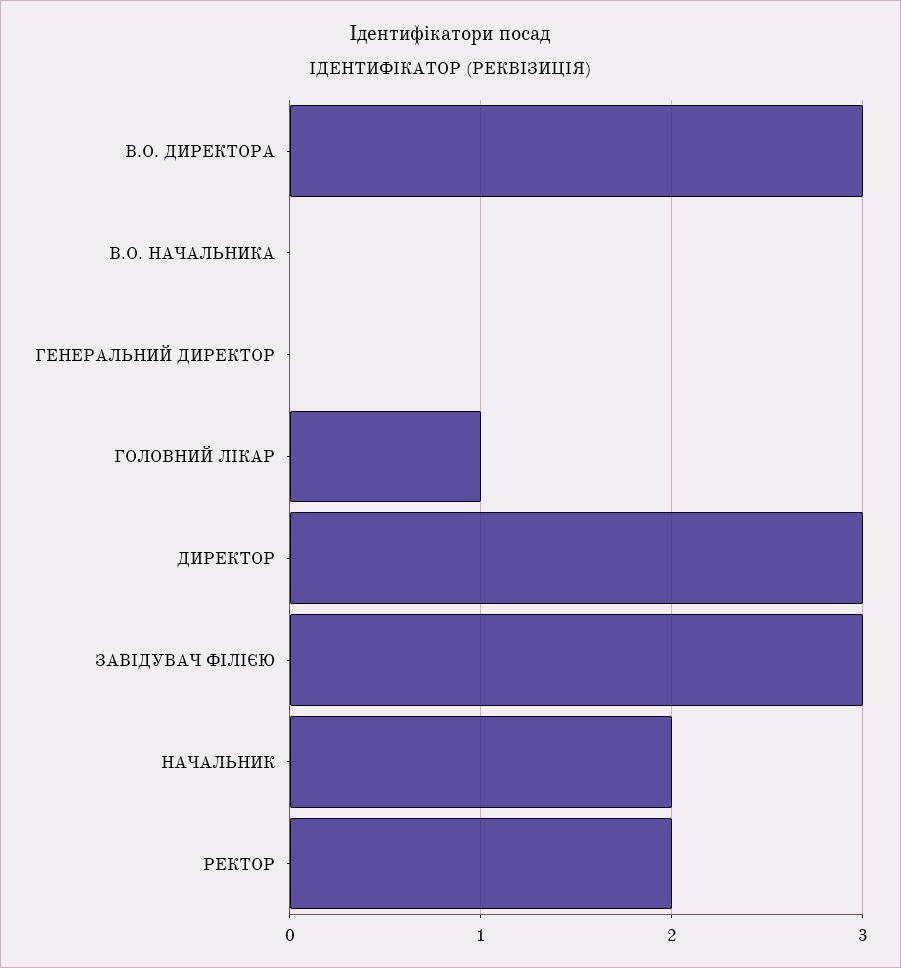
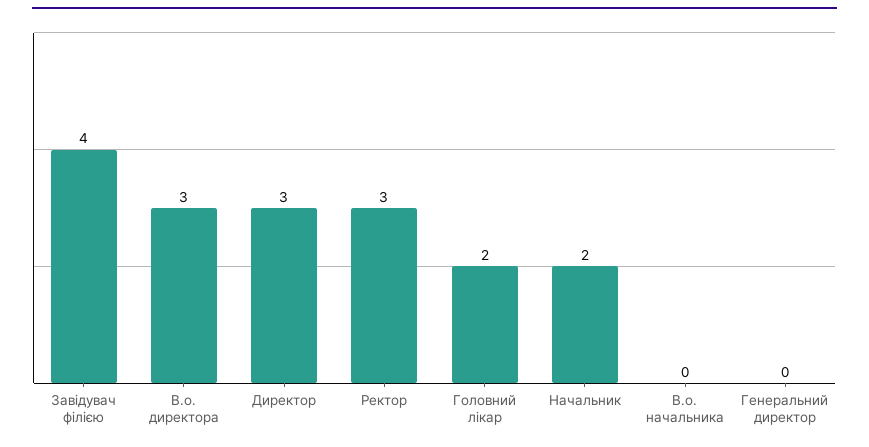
ГОЛОВНИЙ ЛІКАР: 1 -> 2
ЗАВІДУВАЧ ФІЛІЄЮ: 3 -> 4
РЕКТОР: 2 -> 3

